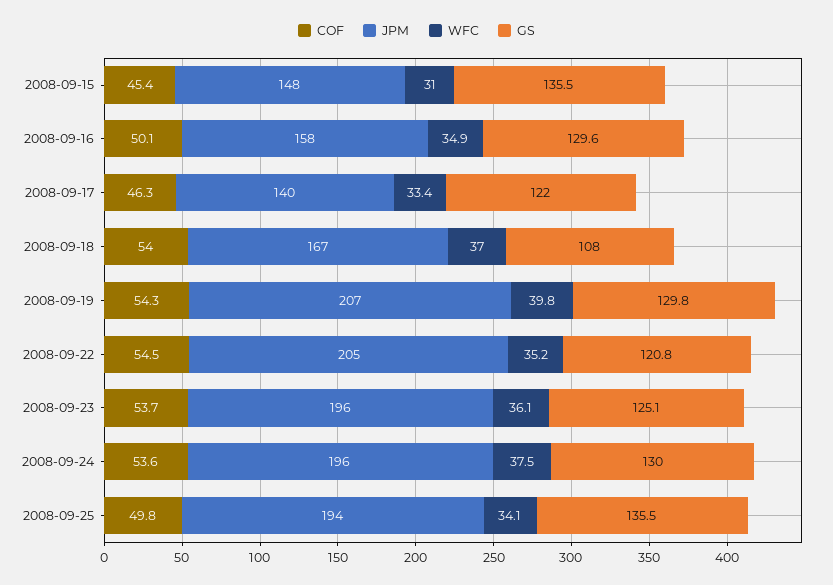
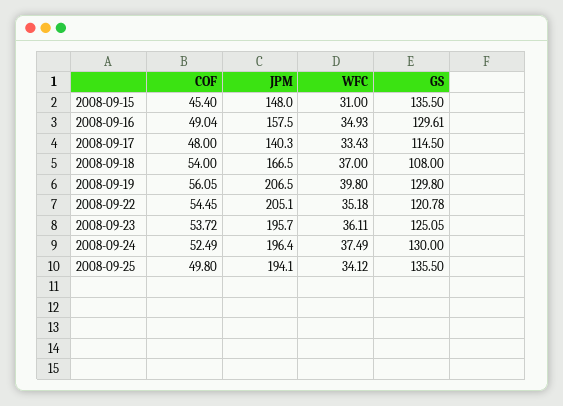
COF, 2008-09-16: 50.1 -> 49.04
COF, 2008-09-17: 46.3 -> 48
GS, 2008-09-17: 122 -> 114.5
COF, 2008-09-19: 54.3 -> 56.05
COF, 2008-09-24: 53.6 -> 52.49

